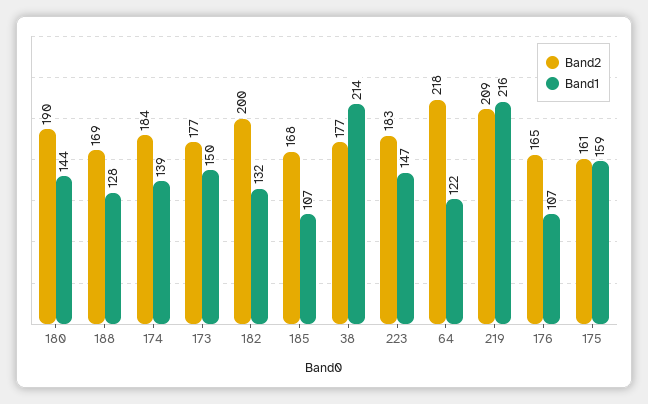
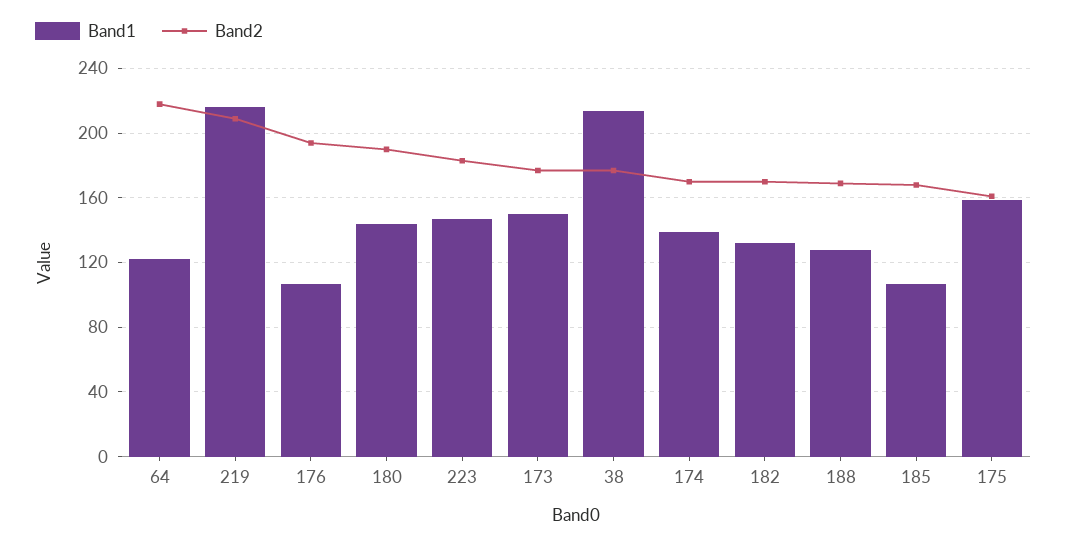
Band2, 174: 184 -> 170
Band2, 182: 200 -> 170
Band2, 176: 165 -> 195

